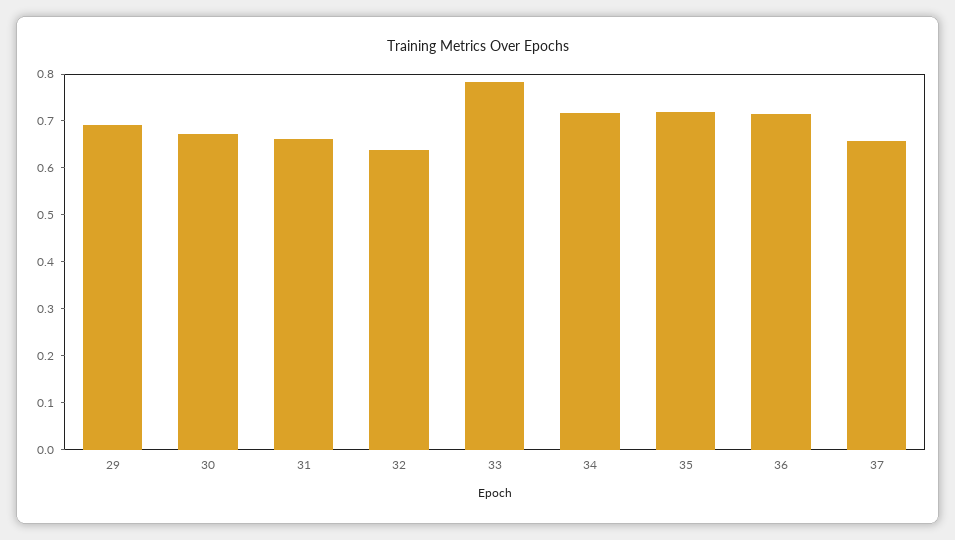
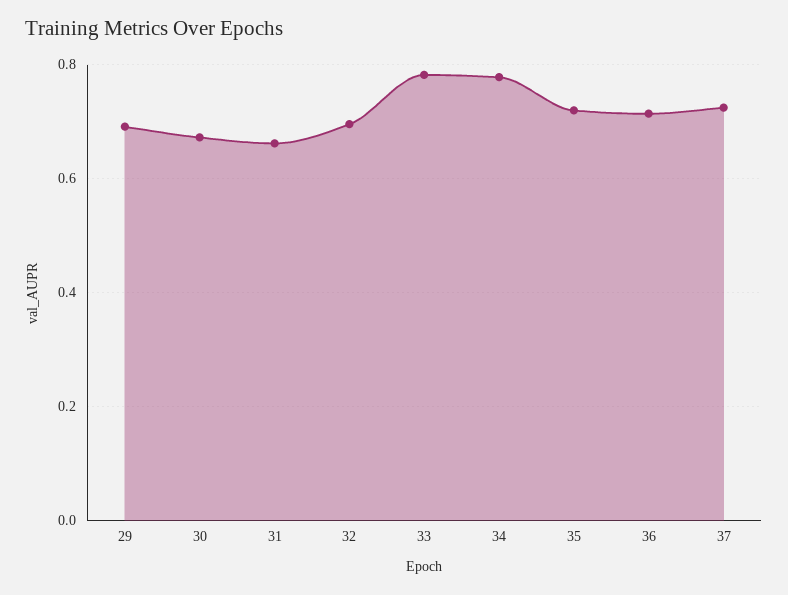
32: 0.64 -> 0.7
34: 0.72 -> 0.78
37: 0.66 -> 0.72

